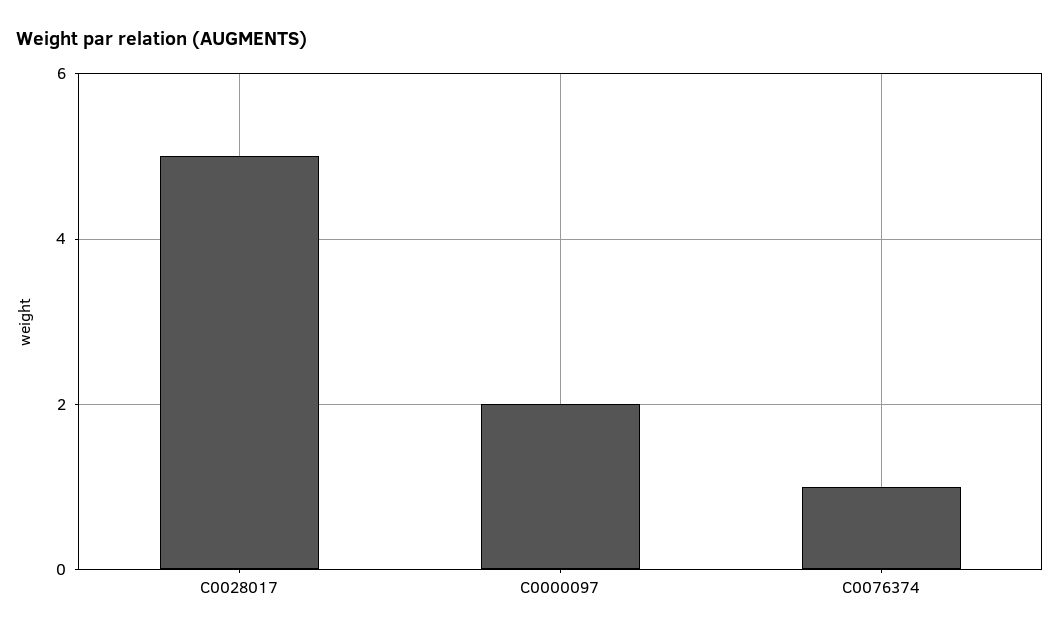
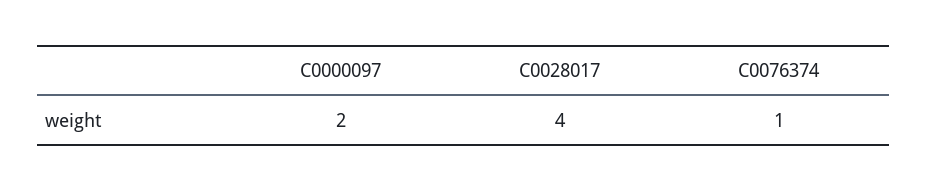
C0028017: 5 -> 4

